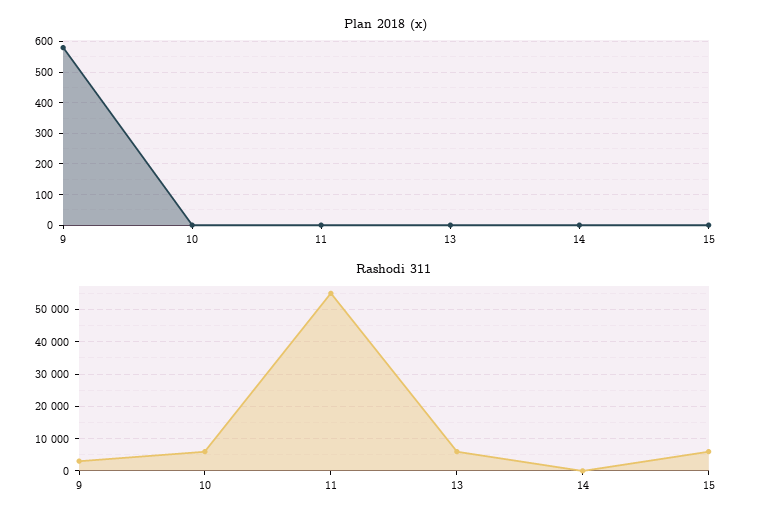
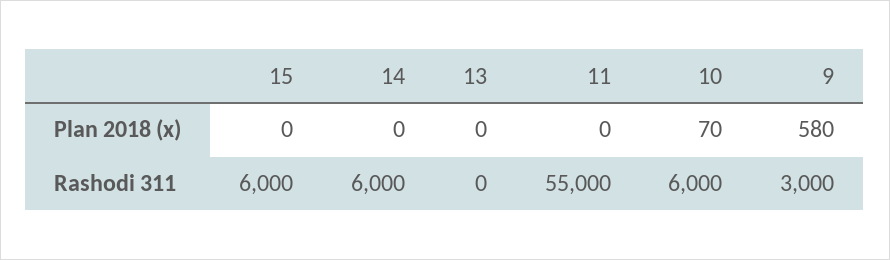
Plan 2018 (x), 10: 0 -> 70
Rashodi 311, 13: 6000 -> 0
Rashodi 311, 14: 0 -> 6000

